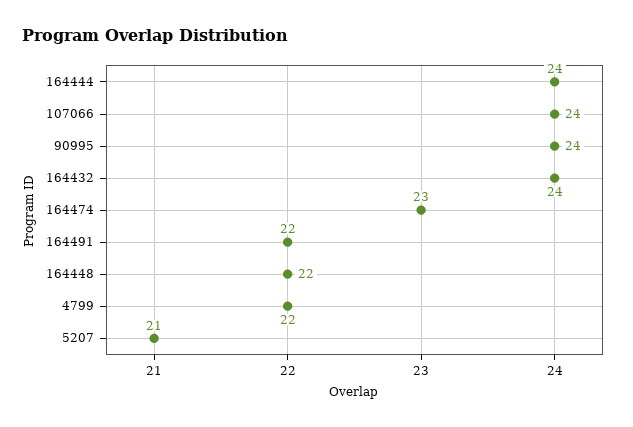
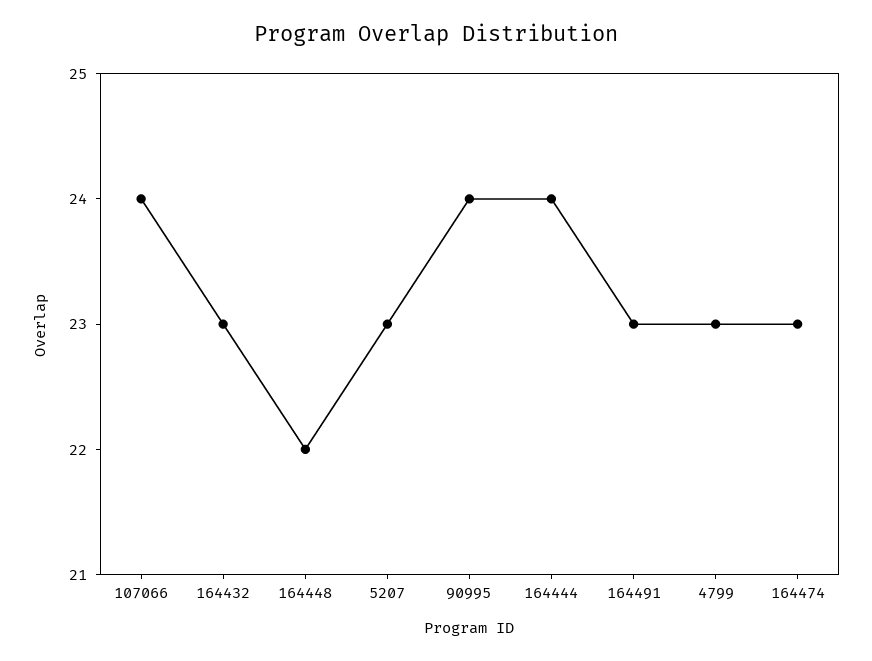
164432: 24 -> 23
164491: 22 -> 23
4799: 22 -> 23
5207: 21 -> 23

